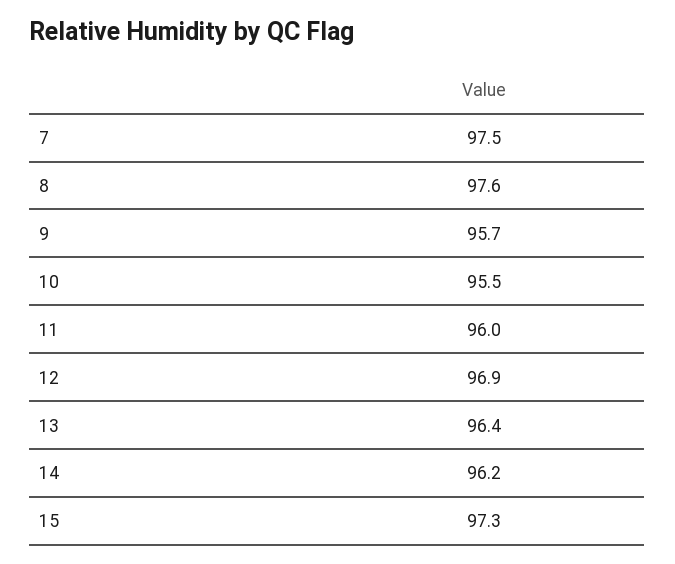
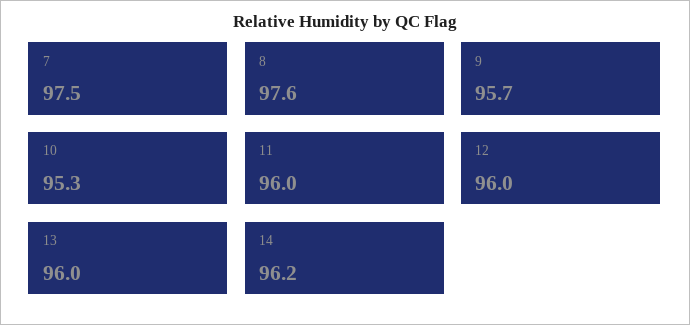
10: 95.5 -> 95.3
12: 96.9 -> 96
13: 96.4 -> 96
15: 97.3 -> none

